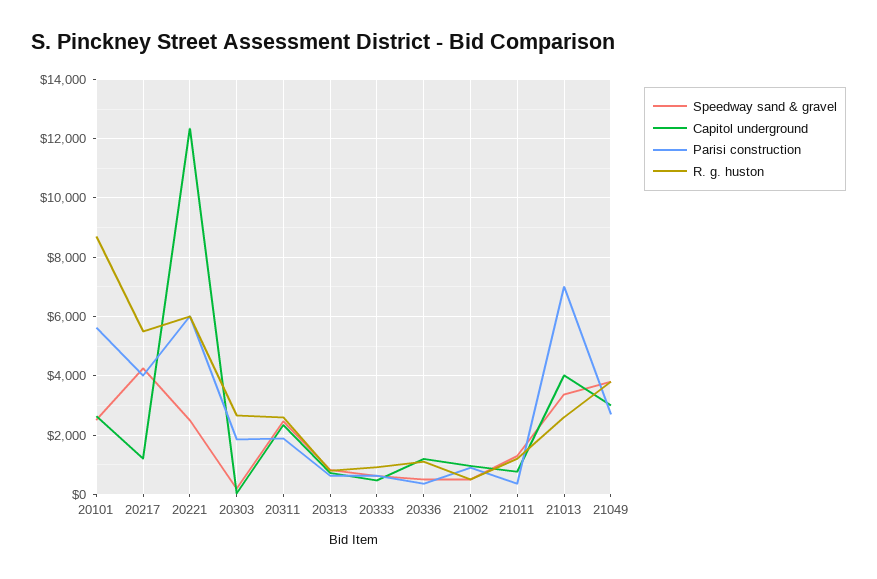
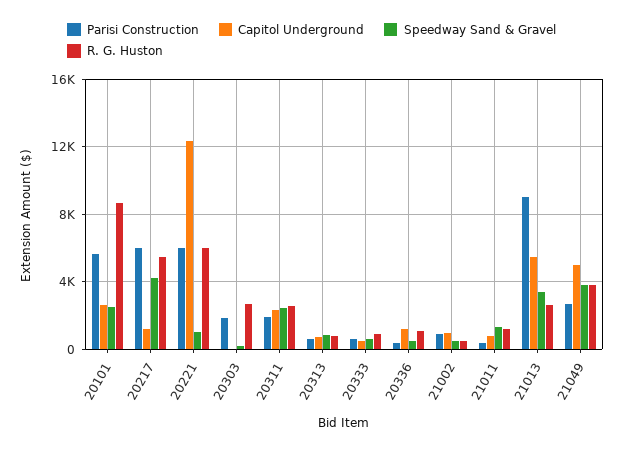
Parisi construction, 20217: 4000 -> 6000
Speedway sand & gravel, 20221: 2500 -> 1000
Capitol underground, 21013: 4000 -> 5500
Parisi construction, 21013: 7000 -> 9000
Capitol underground, 21049: 3000 -> 5000

